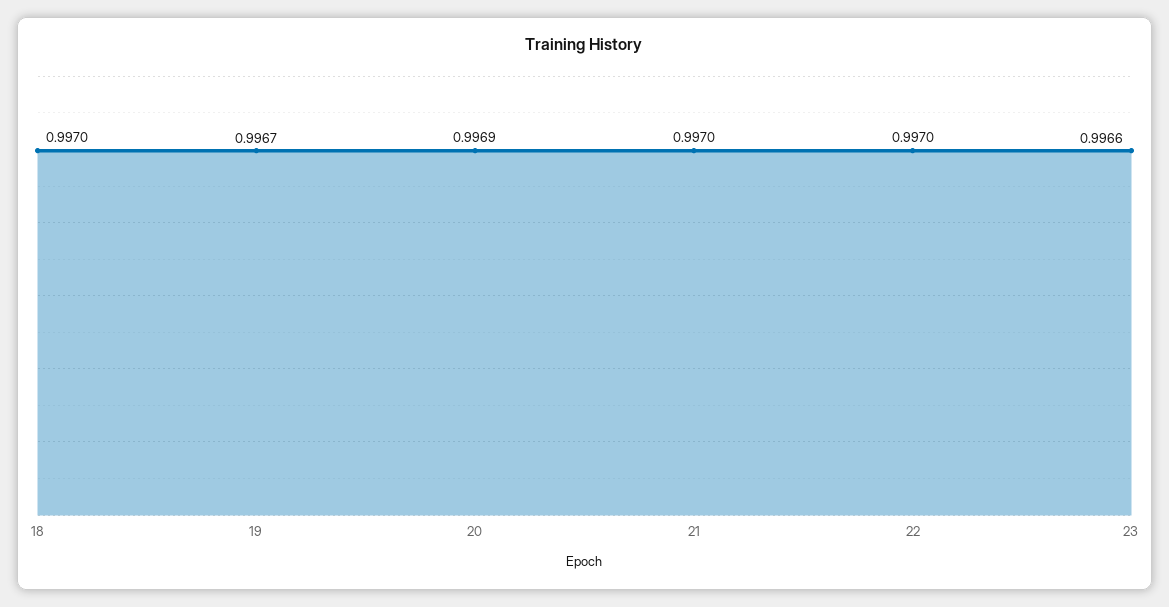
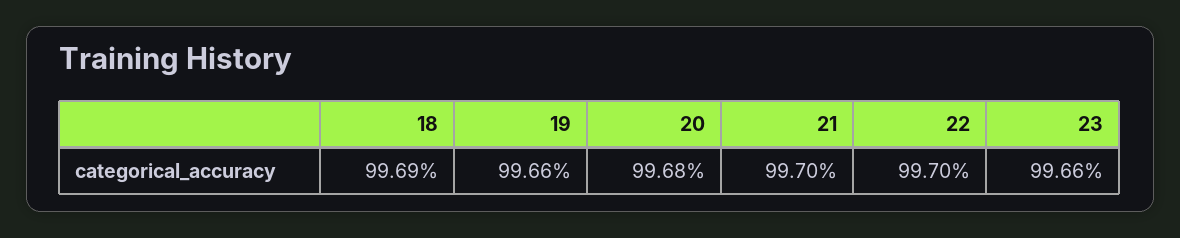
18: 0.997 -> 0.9969
19: 0.9967 -> 0.9966
20: 0.9969 -> 0.9968

